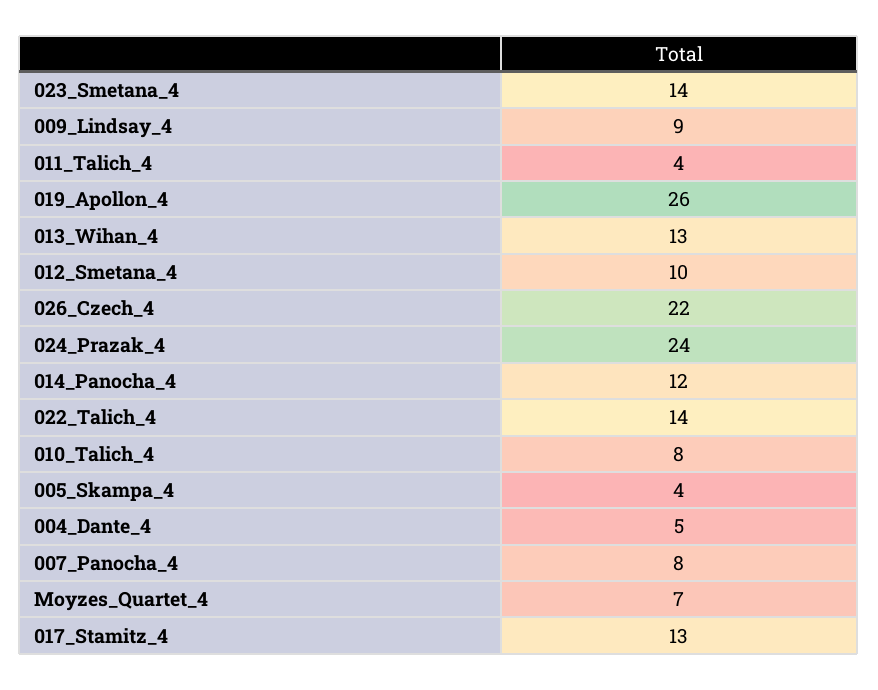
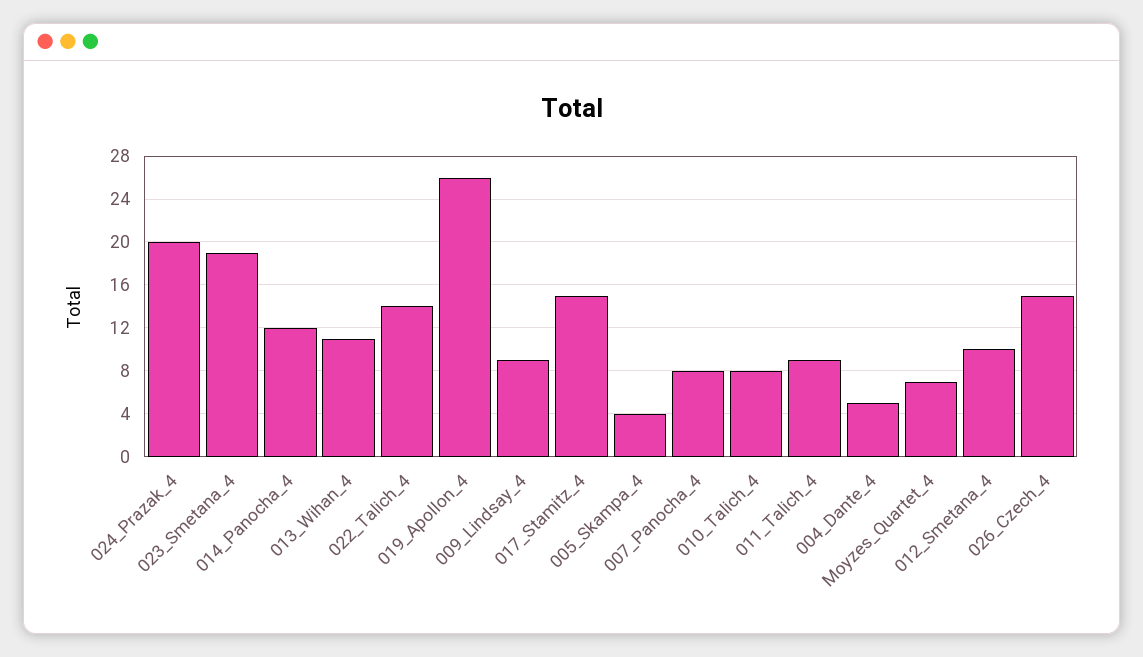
023_Smetana_4: 14 -> 19
011_Talich_4: 4 -> 9
013_Wihan_4: 13 -> 11
026_Czech_4: 22 -> 15
024_Prazak_4: 24 -> 20
017_Stamitz_4: 13 -> 15

